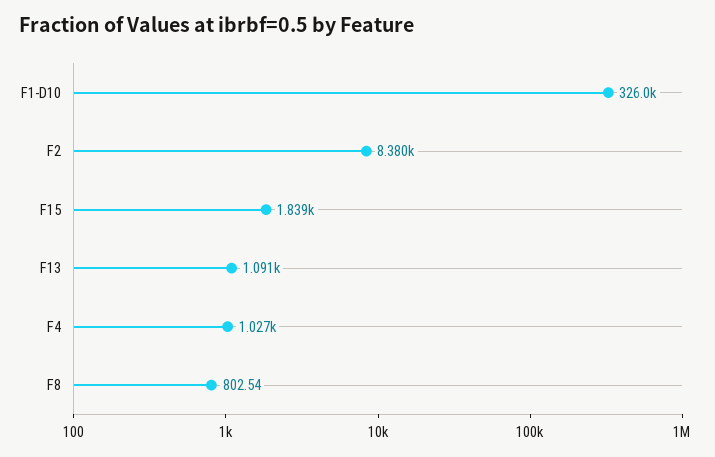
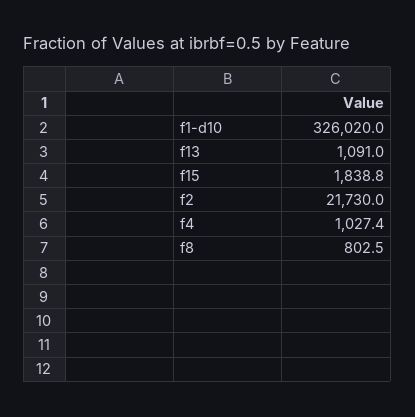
F2: 8380 -> 21730

